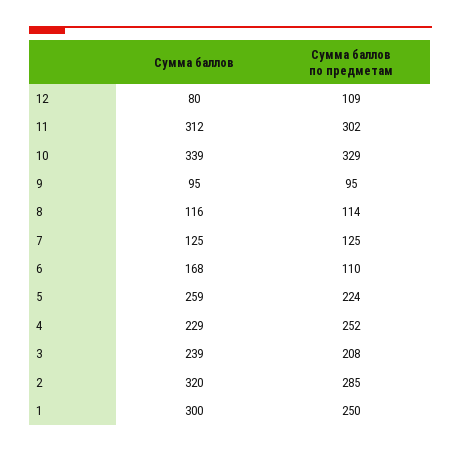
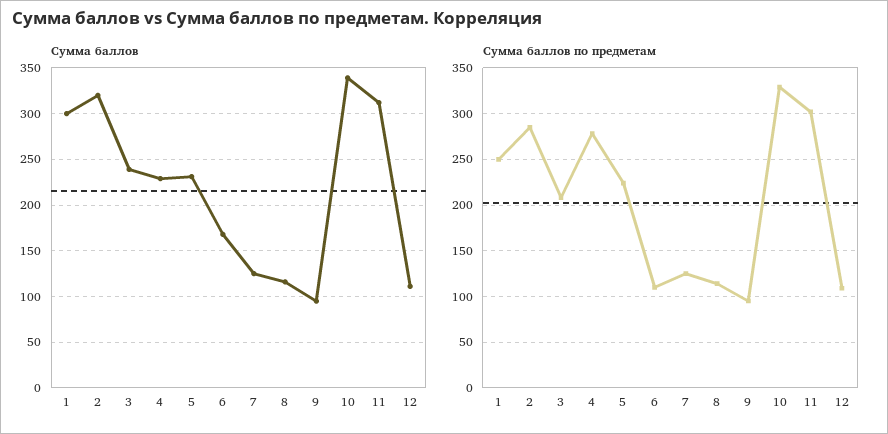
Сумма баллов, 12: 80 -> 110
Сумма баллов, 5: 259 -> 230
Сумма баллов по предметам, 4: 252 -> 280

